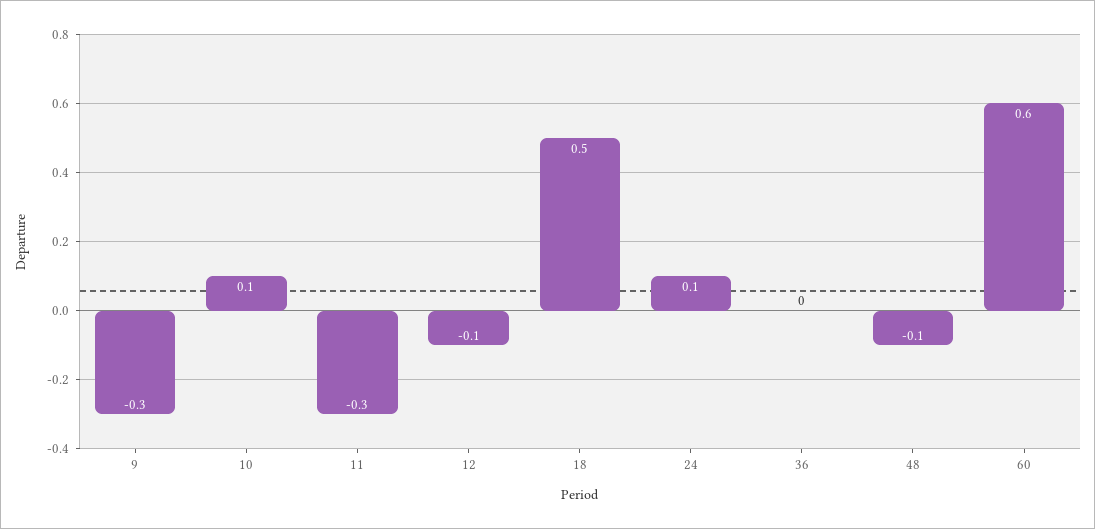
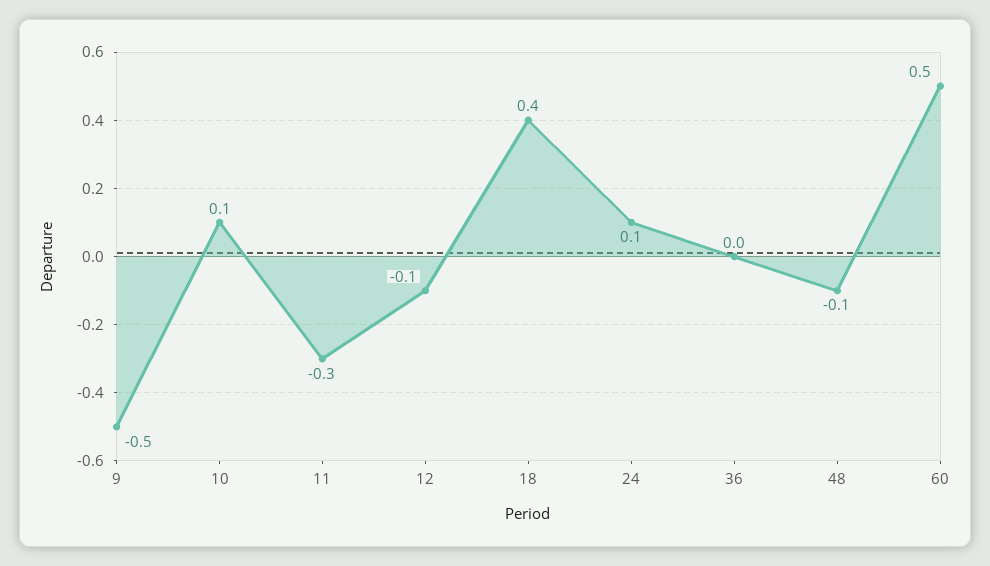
9: -0.3 -> -0.5
18: 0.5 -> 0.4
60: 0.6 -> 0.5

